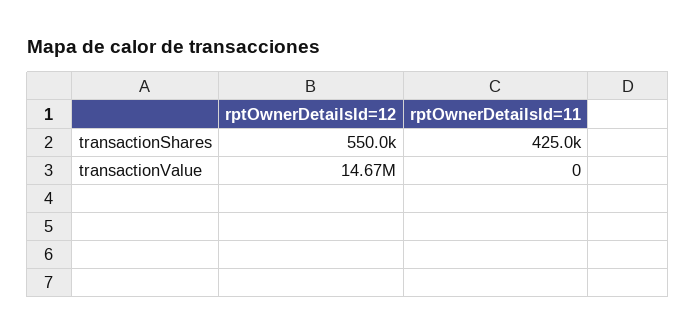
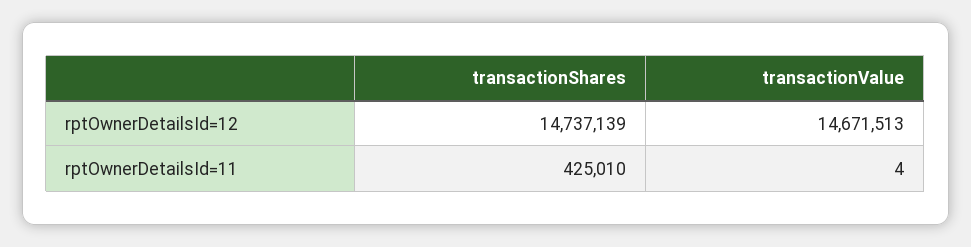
rptOwnerDetailsId=12, transactionShares: 550000 -> 14737139
rptOwnerDetailsId=11, transactionValue: 0 -> 4

